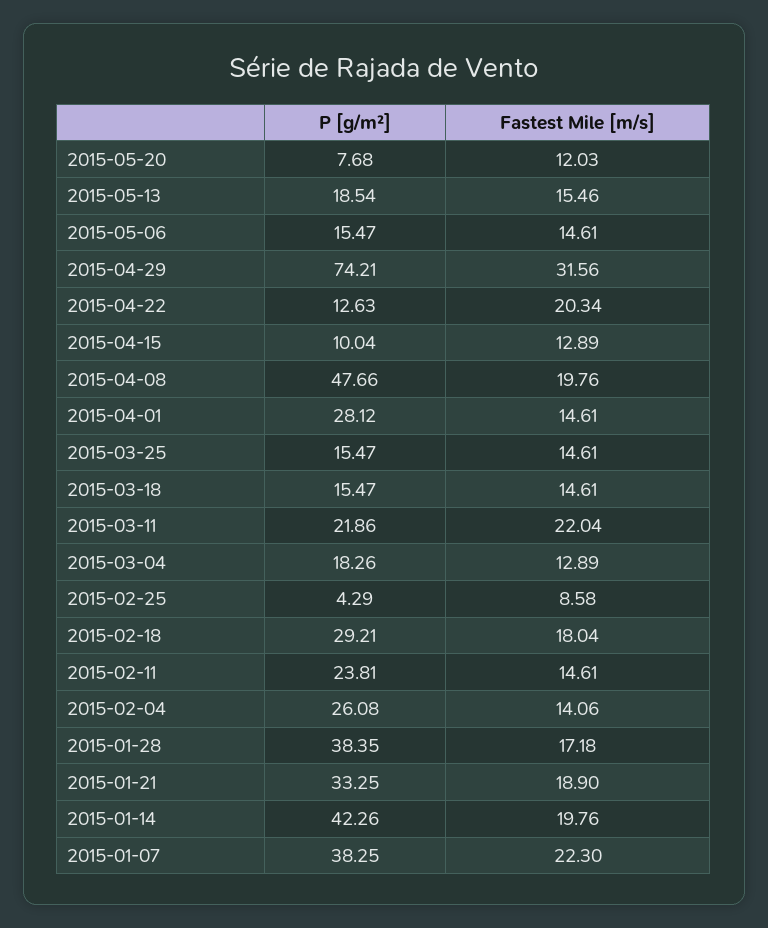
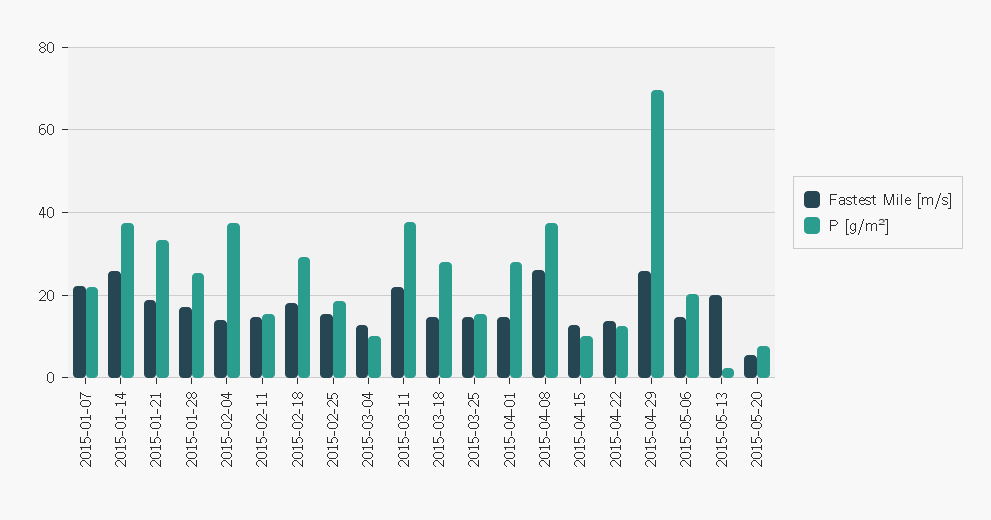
Fastest Mile [m/s], 2015-05-20: 12.03 -> 6
P [g/m²], 2015-05-13: 18.54 -> 2
Fastest Mile [m/s], 2015-05-13: 15.46 -> 20
P [g/m²], 2015-05-06: 15.47 -> 20
P [g/m²], 2015-04-29: 74.21 -> 70
Fastest Mile [m/s], 2015-04-29: 31.56 -> 26
Fastest Mile [m/s], 2015-04-22: 20.34 -> 14
P [g/m²], 2015-04-08: 47.66 -> 38
Fastest Mile [m/s], 2015-04-08: 19.76 -> 26
P [g/m²], 2015-03-18: 15.47 -> 28
P [g/m²], 2015-03-11: 21.86 -> 38
P [g/m²], 2015-03-04: 18.26 -> 10
P [g/m²], 2015-02-25: 4.29 -> 18
Fastest Mile [m/s], 2015-02-25: 8.58 -> 16
P [g/m²], 2015-02-11: 23.81 -> 16
P [g/m²], 2015-02-04: 26.08 -> 38
P [g/m²], 2015-01-28: 38.35 -> 26
P [g/m²], 2015-01-14: 42.26 -> 38
Fastest Mile [m/s], 2015-01-14: 19.76 -> 26
P [g/m²], 2015-01-07: 38.25 -> 22

